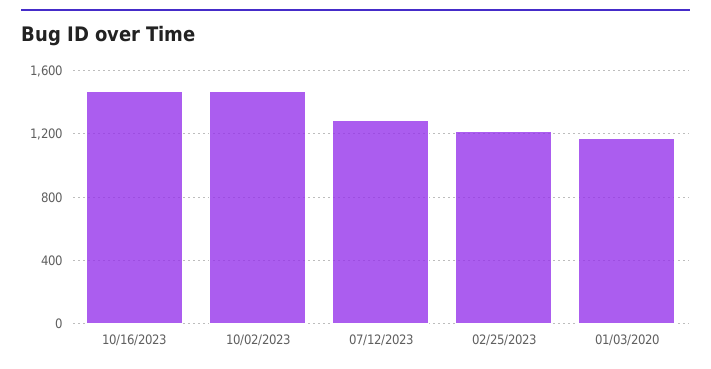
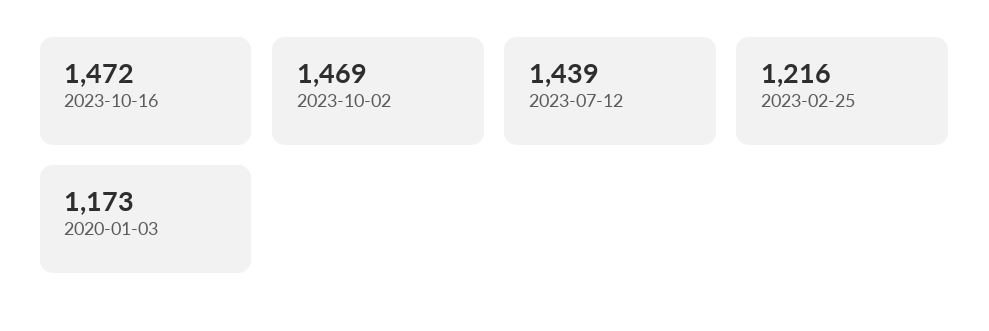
07/12/2023: 1300 -> 1439

